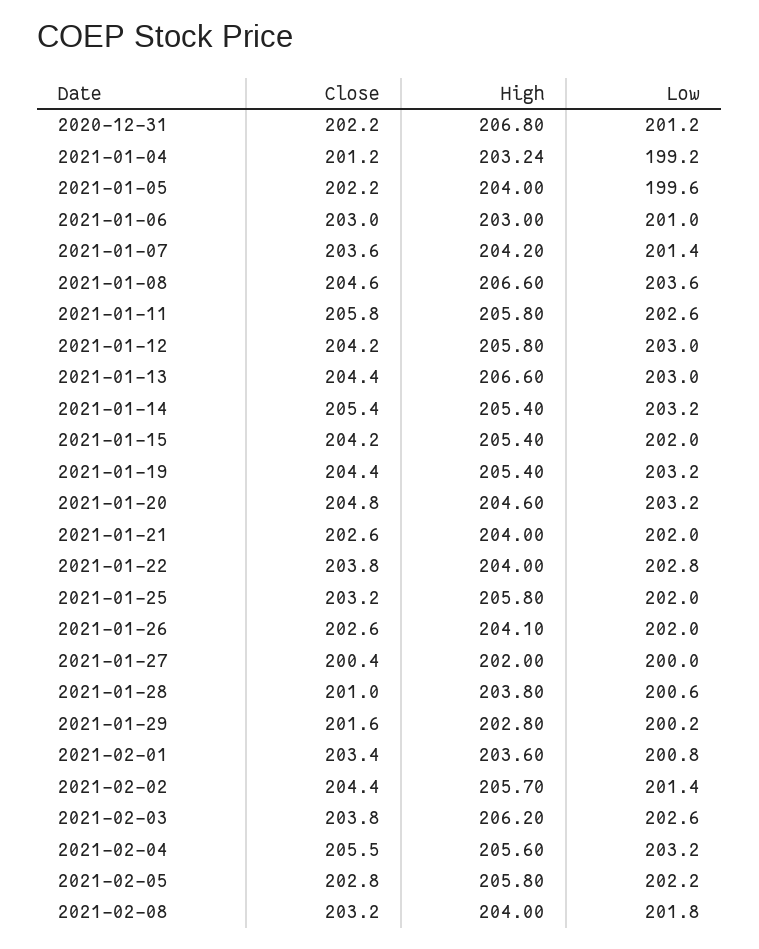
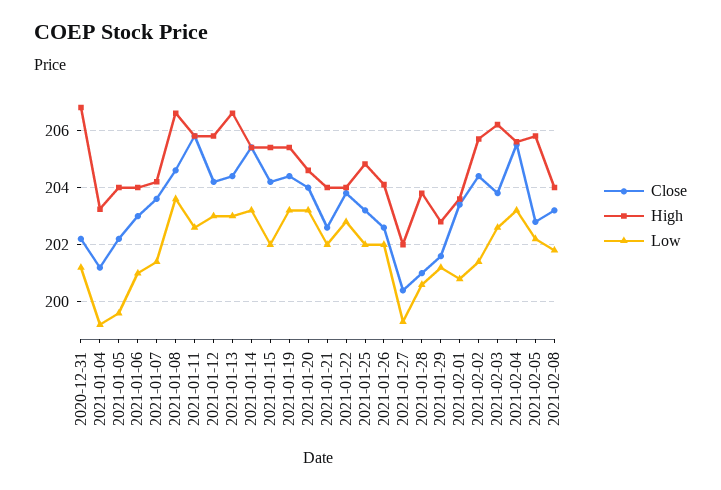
High, 2021-01-06: 203 -> 204
Close, 2021-01-20: 204.8 -> 204
High, 2021-01-25: 205.8 -> 204.75
Low, 2021-01-27: 200 -> 199.25
Low, 2021-01-29: 200.2 -> 201.25

